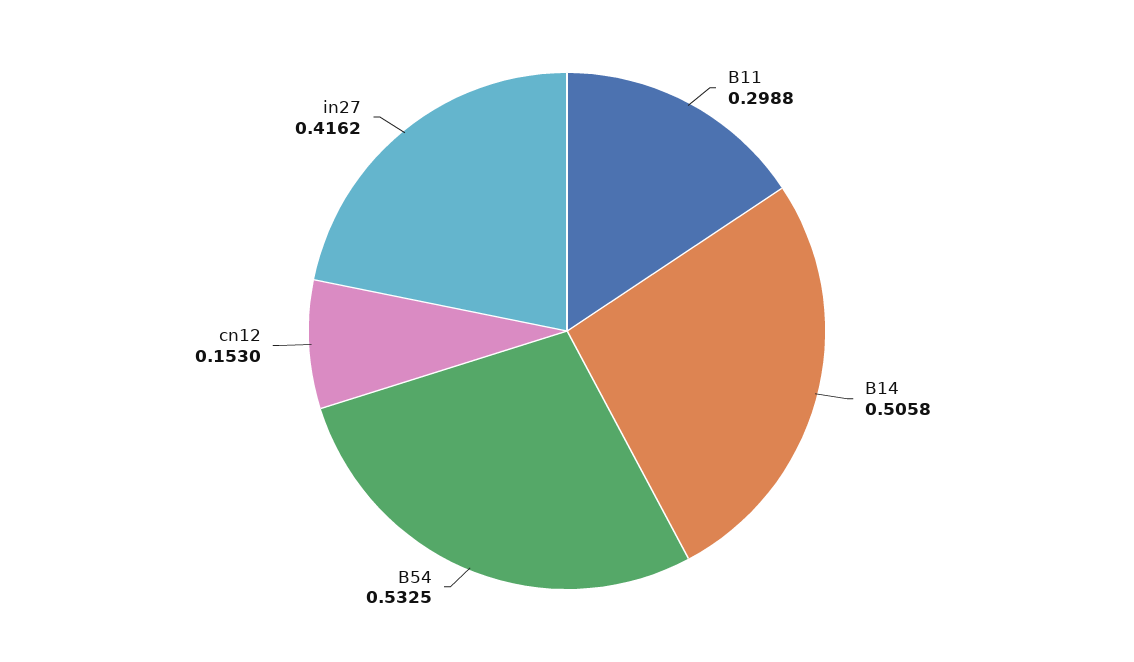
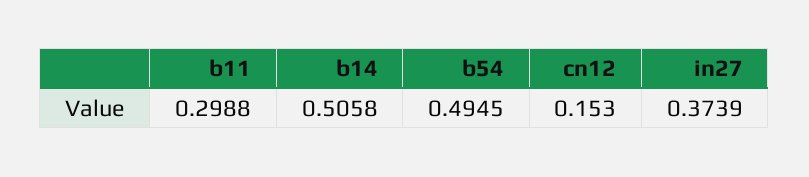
B54: 0.5325 -> 0.4945
in27: 0.4162 -> 0.3739

